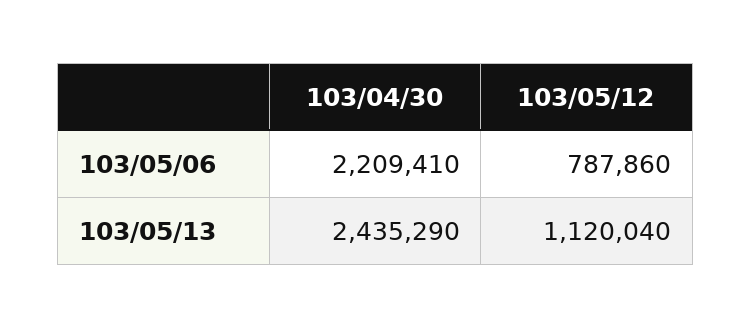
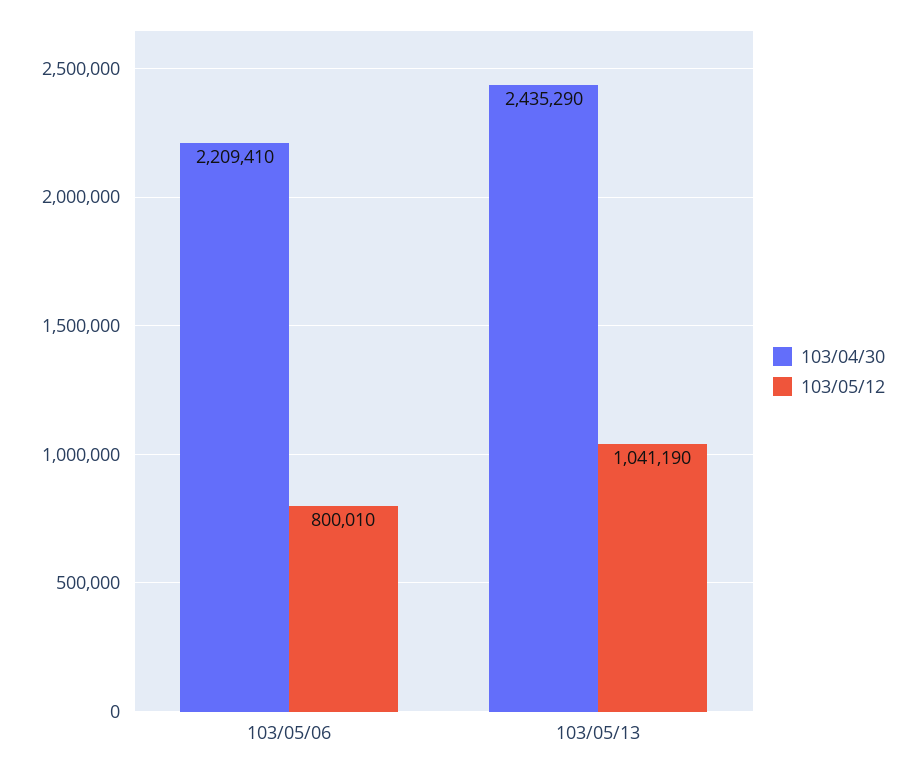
103/05/12, 103/05/06: 787860 -> 800010
103/05/12, 103/05/13: 1120040 -> 1041190

